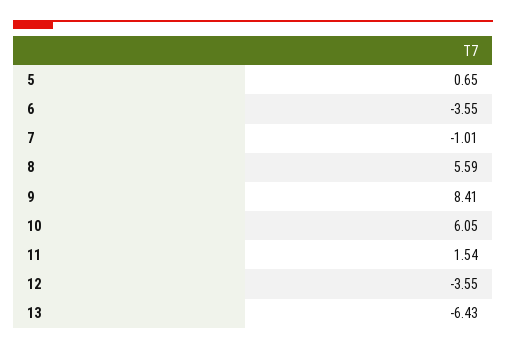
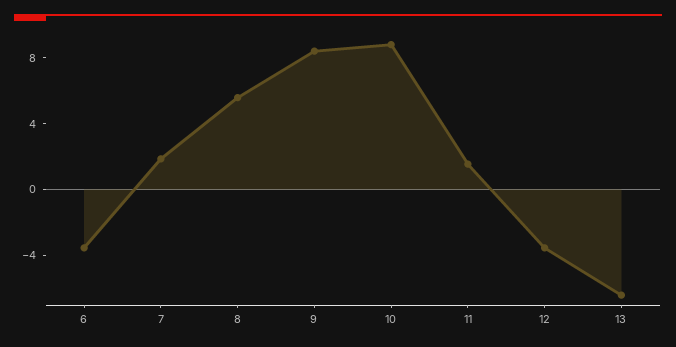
5: 0.65 -> none
7: -1.01 -> 2
10: 6.05 -> 9

